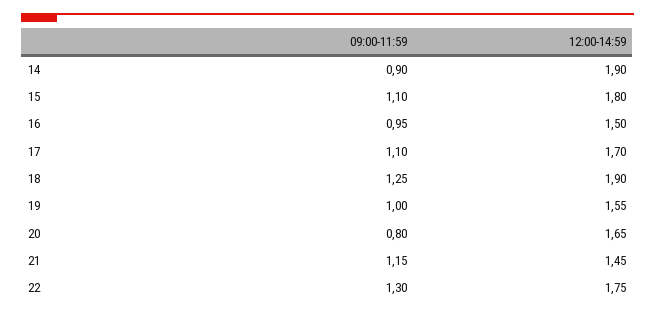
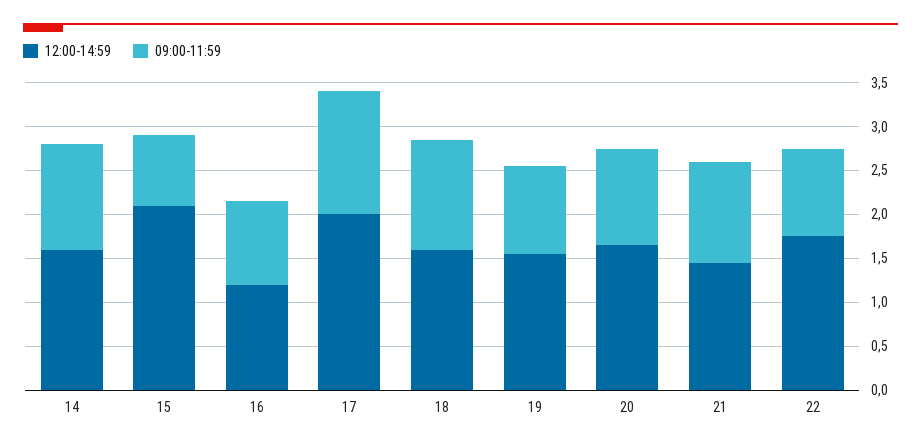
09:00-11:59, 14: 0.9 -> 1.2
12:00-14:59, 14: 1.9 -> 1.6
09:00-11:59, 15: 1.1 -> 0.8
12:00-14:59, 15: 1.8 -> 2.1
12:00-14:59, 16: 1.5 -> 1.2
09:00-11:59, 17: 1.1 -> 1.4
12:00-14:59, 17: 1.7 -> 2
12:00-14:59, 18: 1.9 -> 1.6
09:00-11:59, 20: 0.8 -> 1.1
09:00-11:59, 22: 1.3 -> 1

